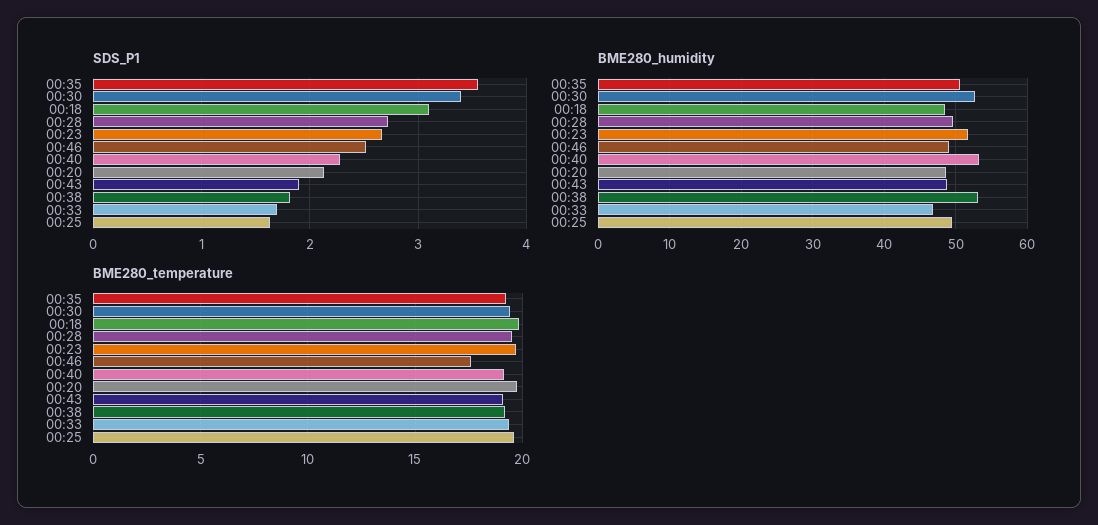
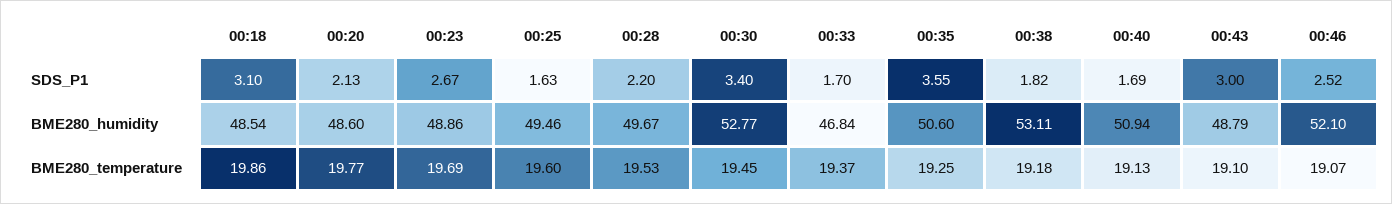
SDS_P1, 00:28: 2.7 -> 2.2
SDS_P1, 00:40: 2.3 -> 1.69
SDS_P1, 00:43: 1.9 -> 3
BME280_humidity, 00:23: 52 -> 48.86
BME280_humidity, 00:46: 49 -> 52.1
BME280_humidity, 00:40: 53 -> 50.94
BME280_temperature, 00:46: 17.5 -> 19.07

